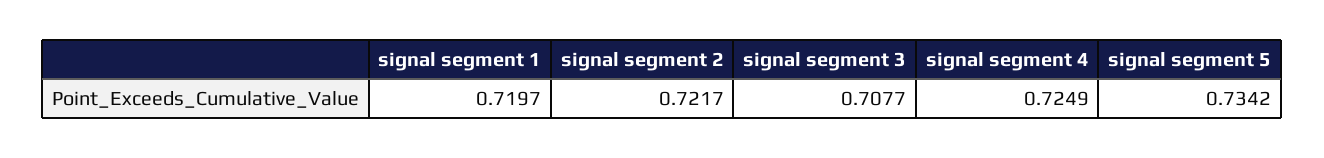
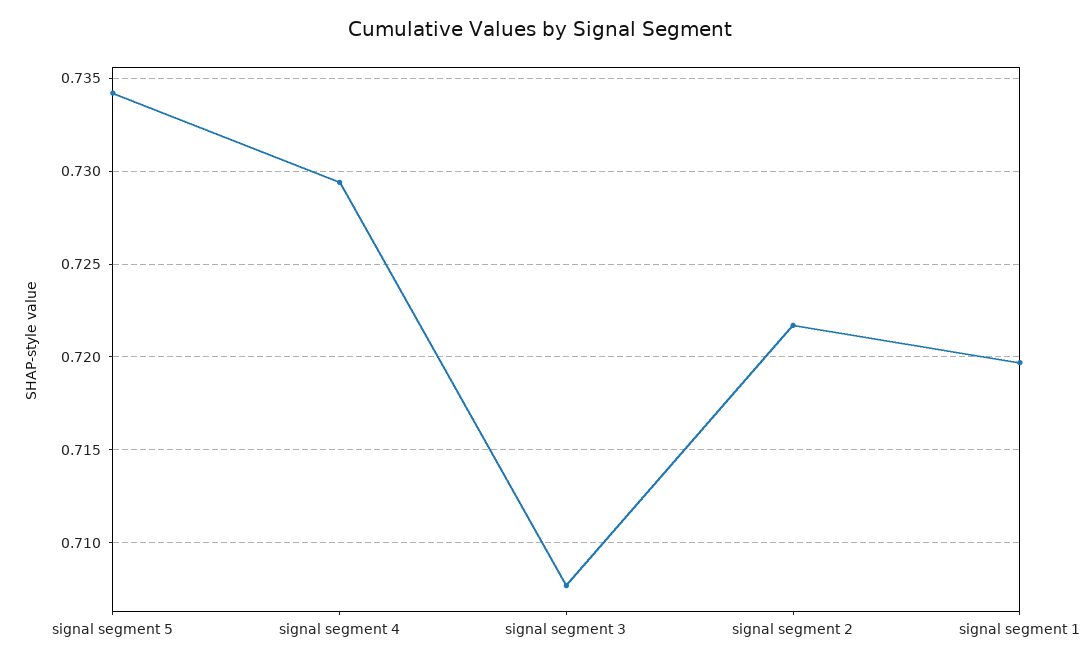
signal segment 4: 0.7249 -> 0.7295

